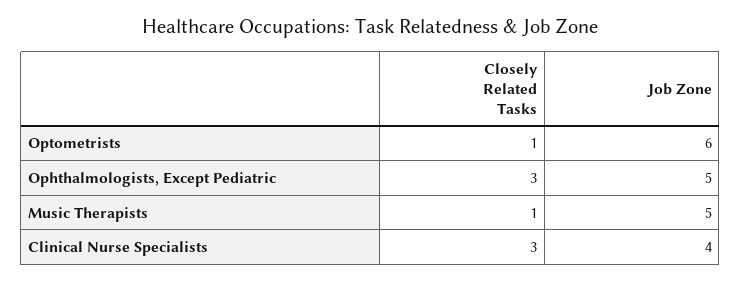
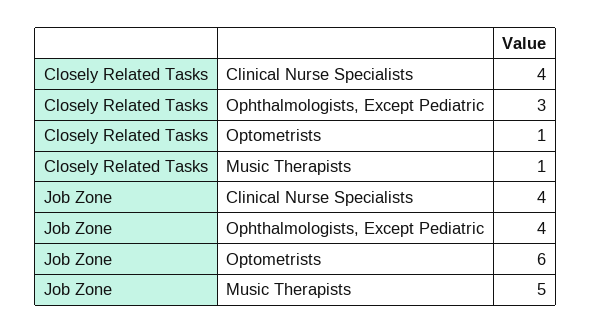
Job Zone, Ophthalmologists, Except Pediatric: 5 -> 4
Closely Related Tasks, Clinical Nurse Specialists: 3 -> 4

